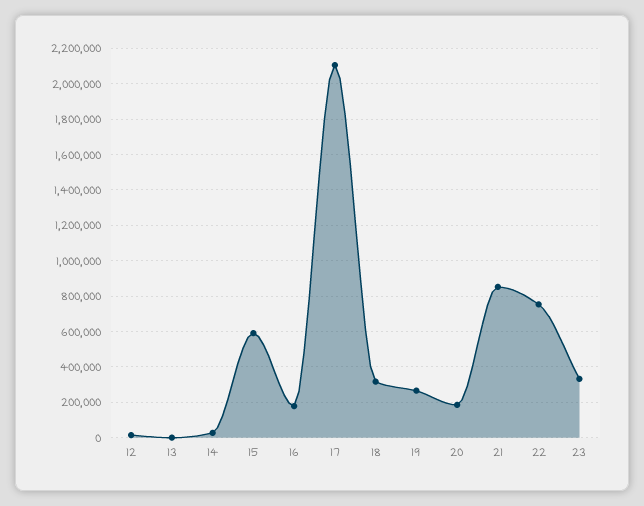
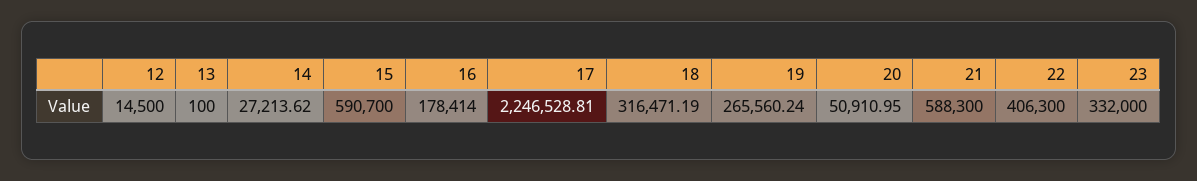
17: 2100000 -> 2246528.81
20: 200000 -> 50910.95
21: 850000 -> 588300
22: 750000 -> 406300

